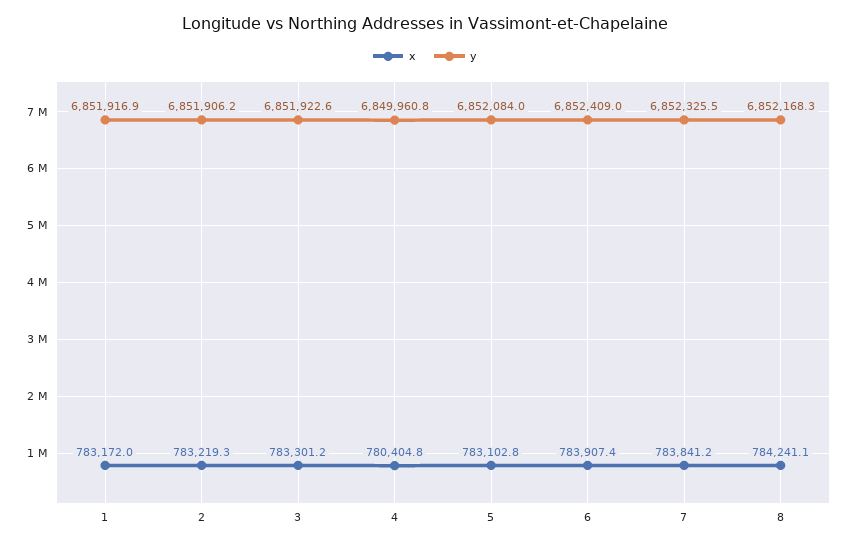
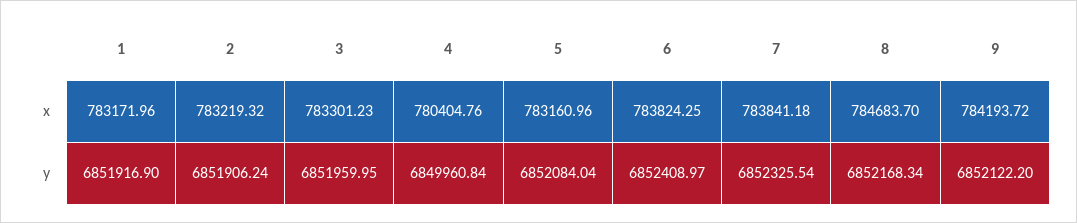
y, 3: 6851922.6 -> 6851959.95
x, 5: 783102.8 -> 783160.96
x, 6: 783907.4 -> 783824.25
x, 8: 784241.1 -> 784683.7
x, 9: none -> 784193.72
y, 9: none -> 6852122.2

